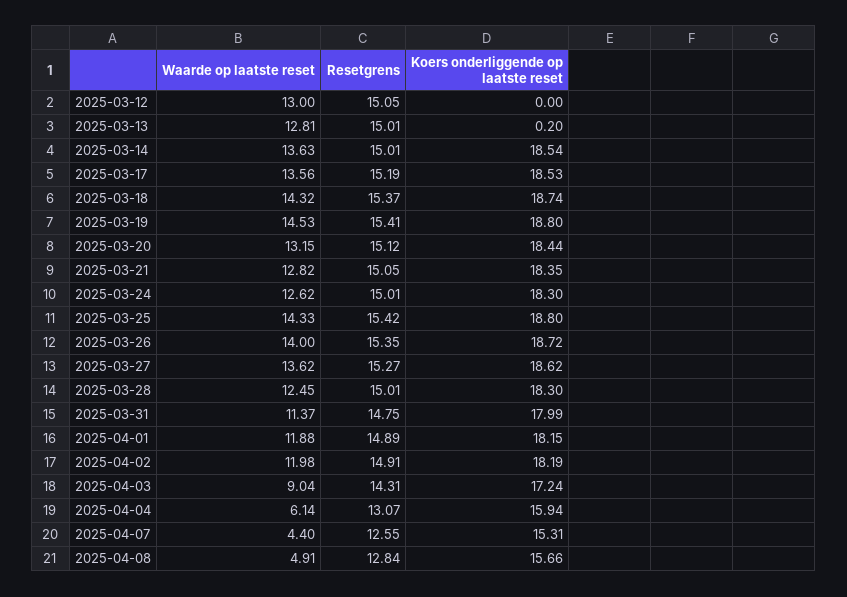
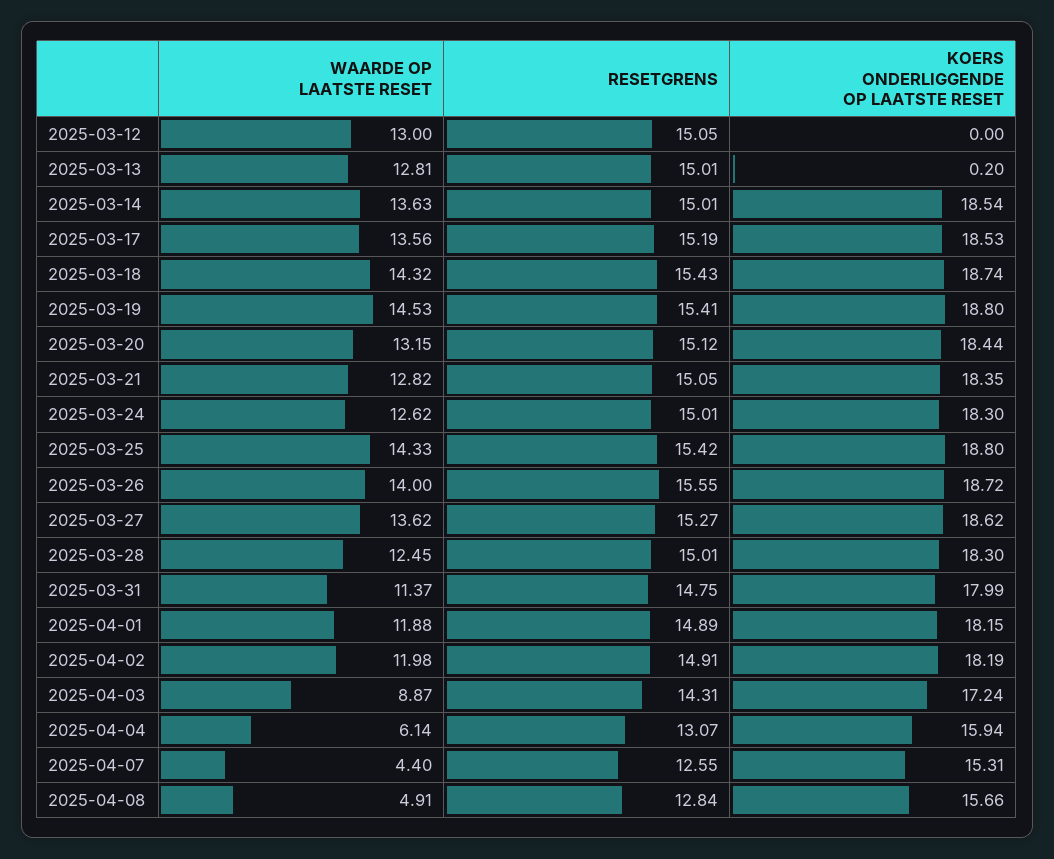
Resetgrens, 2025-03-18: 15.37 -> 15.43
Resetgrens, 2025-03-26: 15.35 -> 15.55
Waarde op laatste reset, 2025-04-03: 9.04 -> 8.87

